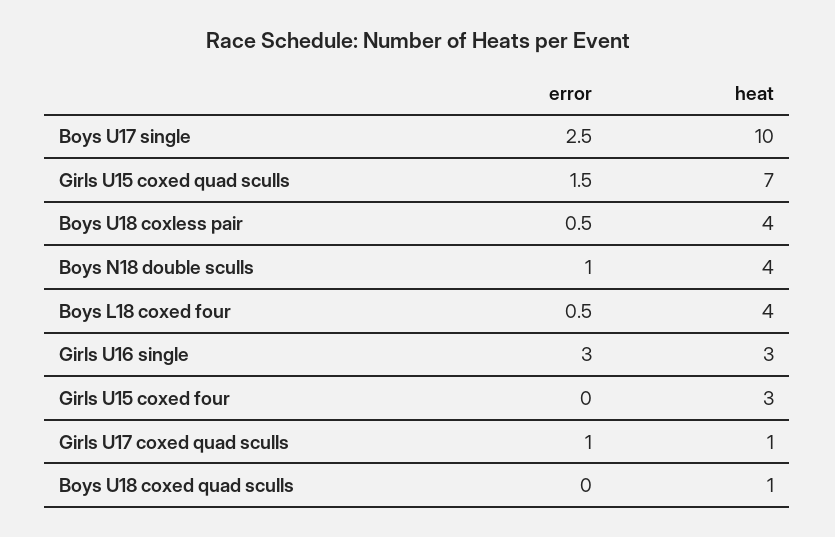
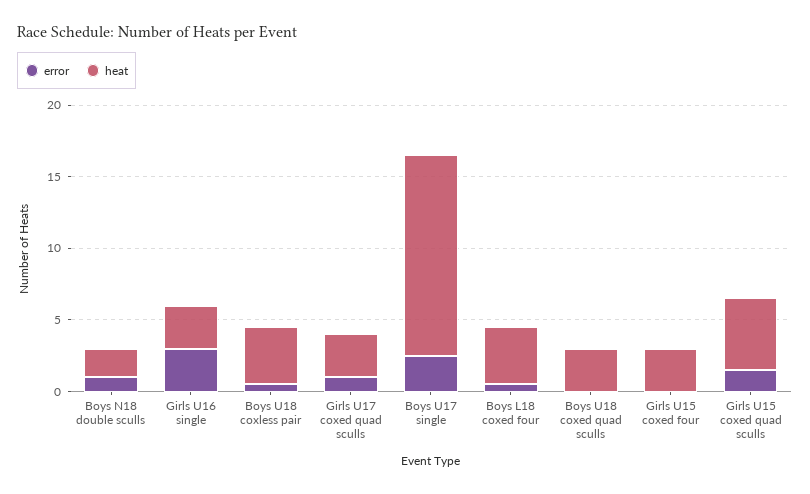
heat, Boys U17 single: 10 -> 14
heat, Girls U15 coxed quad sculls: 7 -> 5
heat, Boys N18 double sculls: 4 -> 2
heat, Girls U17 coxed quad sculls: 1 -> 3
heat, Boys U18 coxed quad sculls: 1 -> 3

